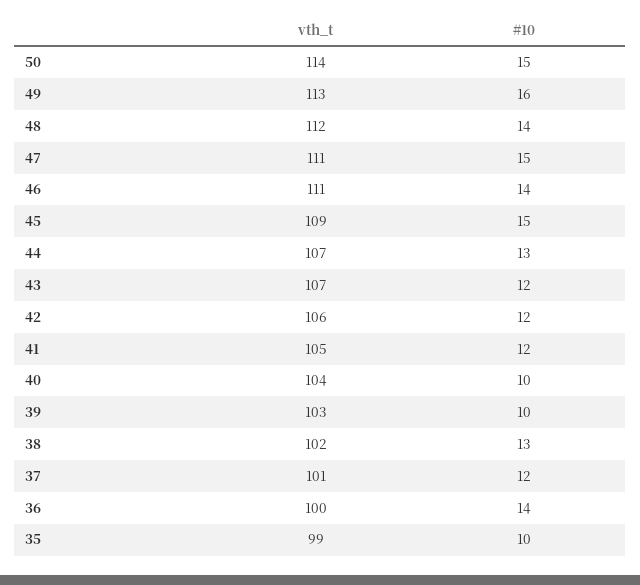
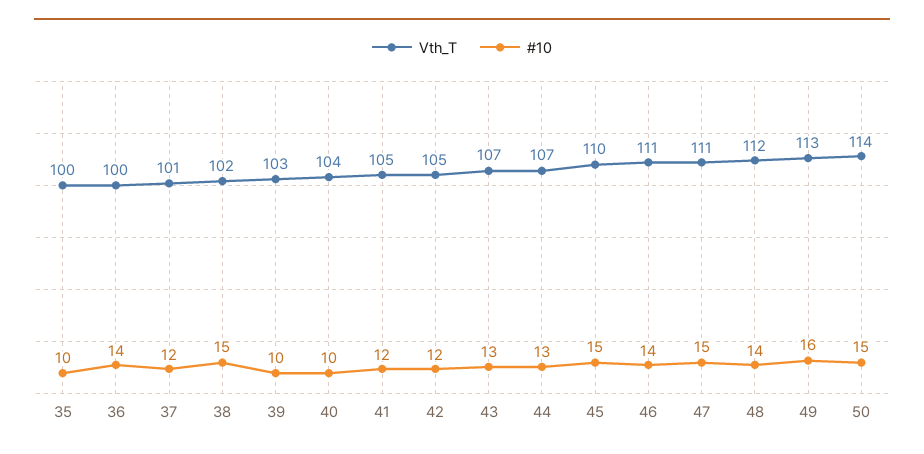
vth_t, 45: 109 -> 110
#10, 43: 12 -> 13
vth_t, 42: 106 -> 105
#10, 38: 13 -> 15
vth_t, 35: 99 -> 100

